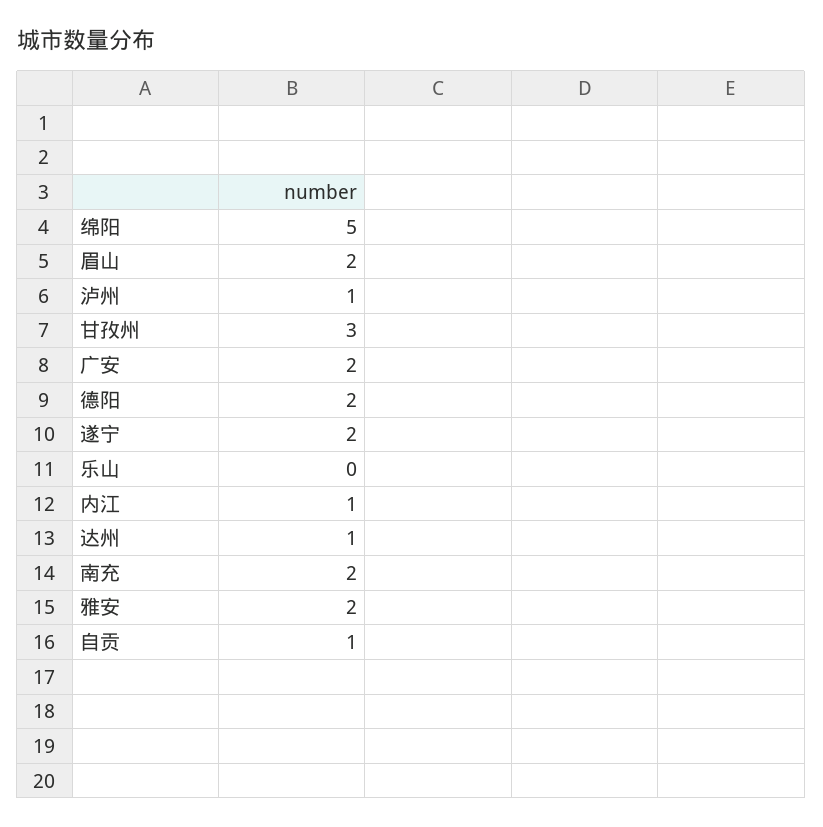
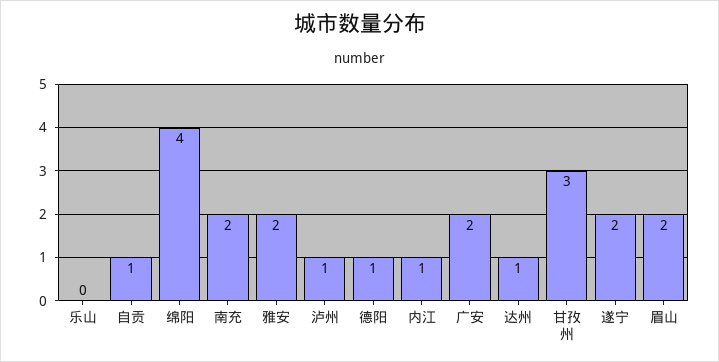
绵阳: 5 -> 4
德阳: 2 -> 1

